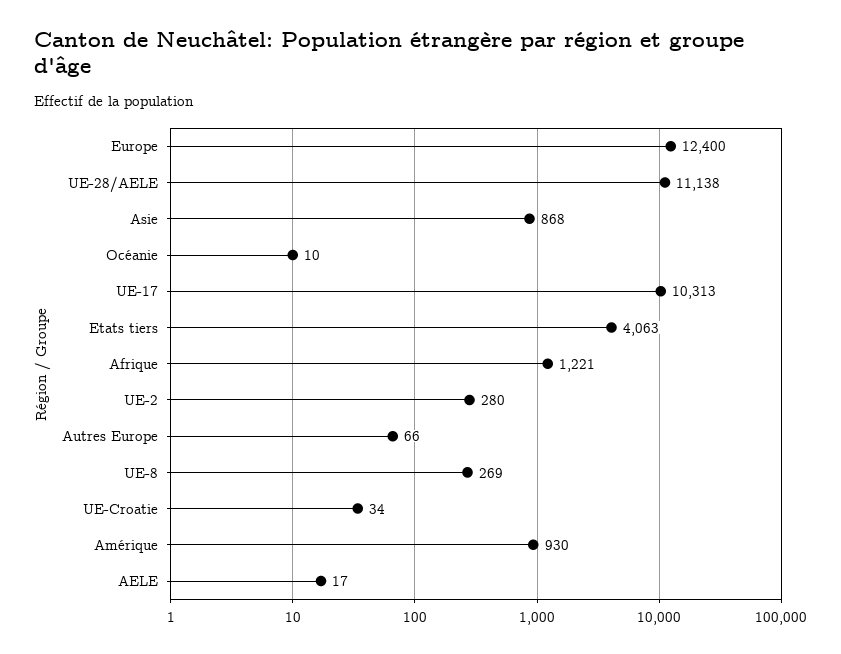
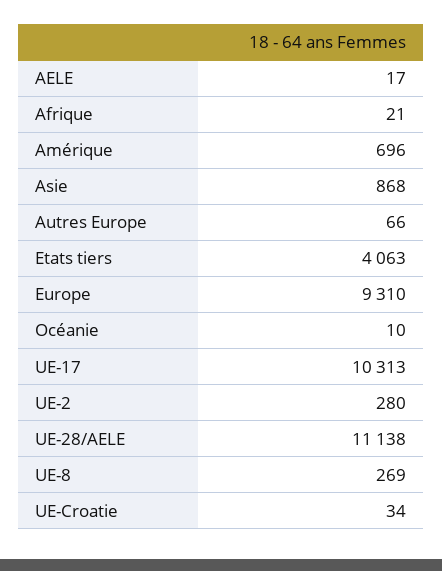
Europe: 12400 -> 9310
Afrique: 1221 -> 21
Amérique: 930 -> 696

